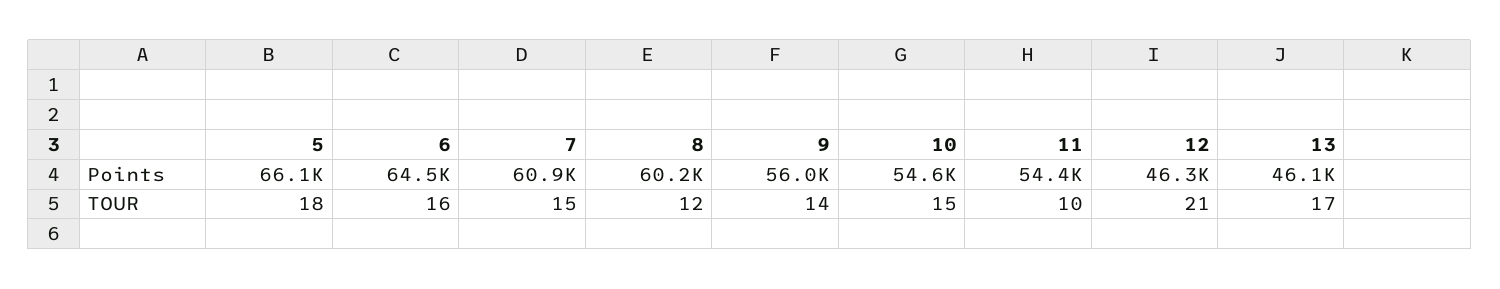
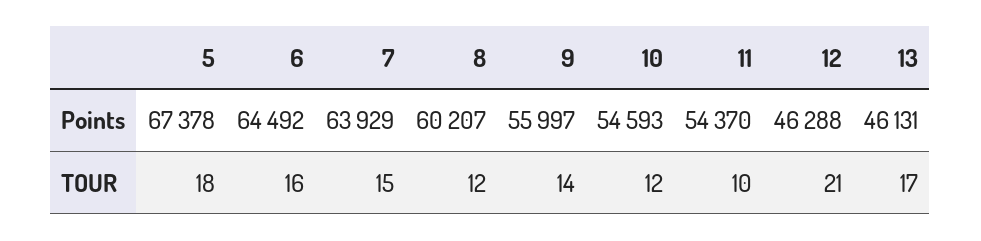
5, Points: 66100 -> 67378
7, Points: 60900 -> 63929
10, TOUR: 15 -> 12

